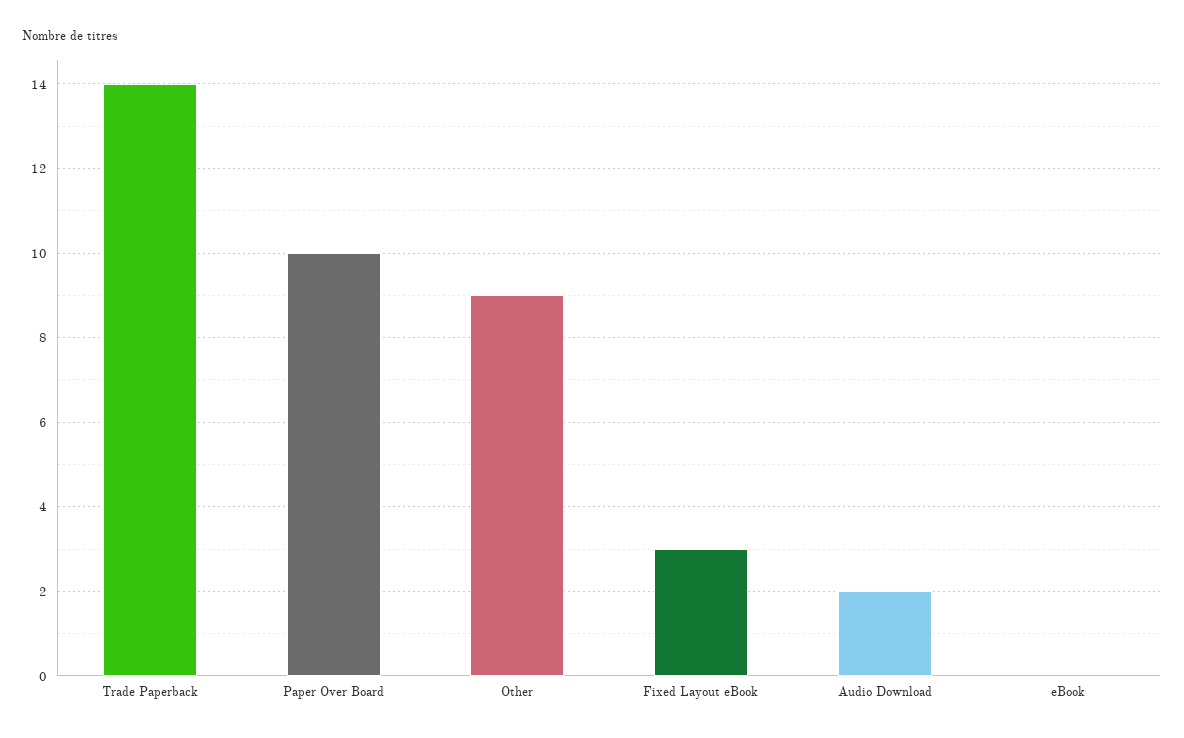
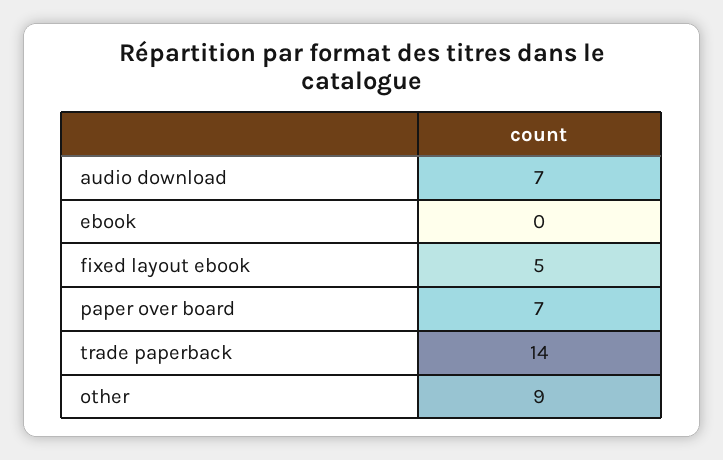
Paper Over Board: 10 -> 7
Fixed Layout eBook: 3 -> 5
Audio Download: 2 -> 7

